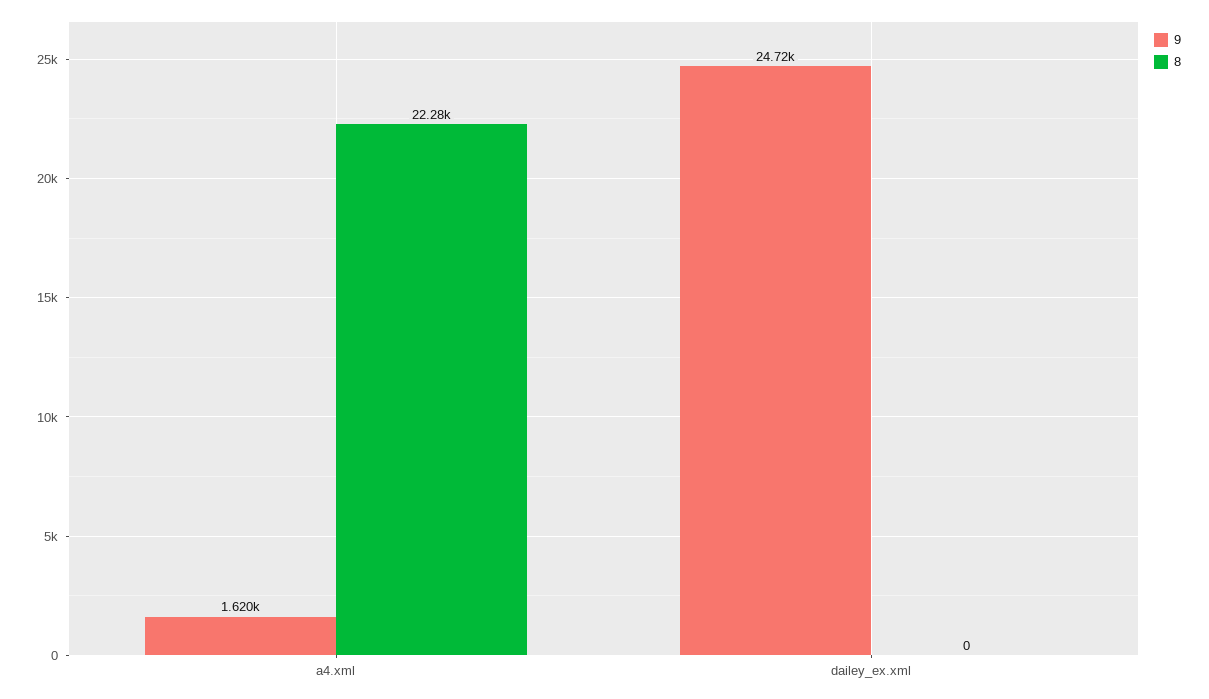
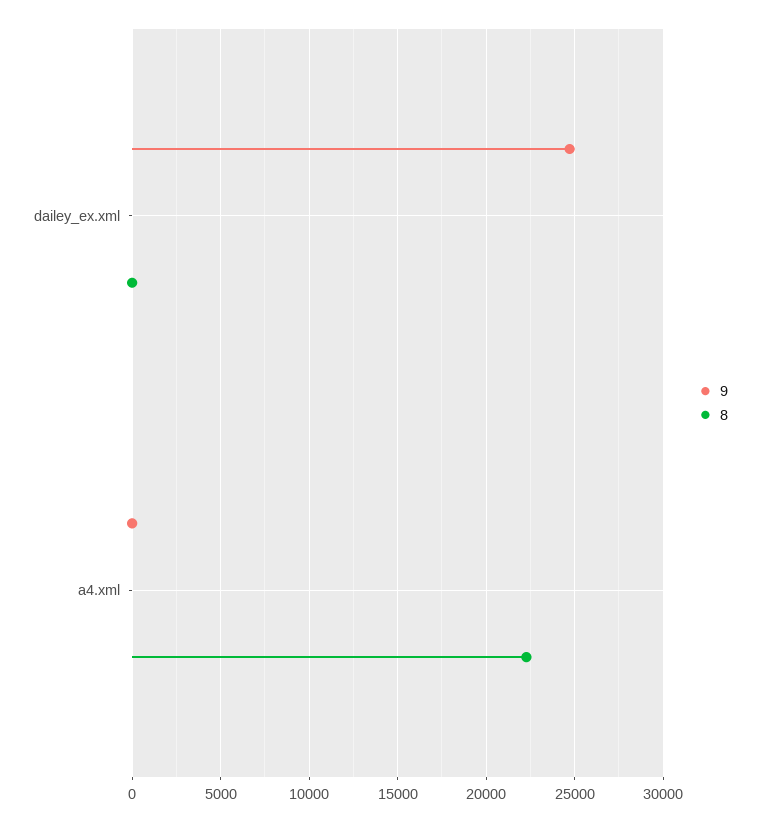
9, a4.xml: 1620 -> 0

